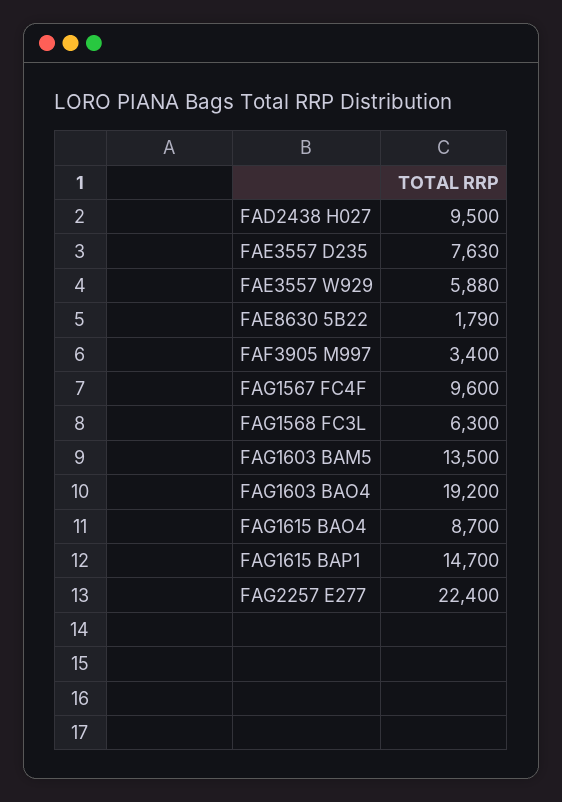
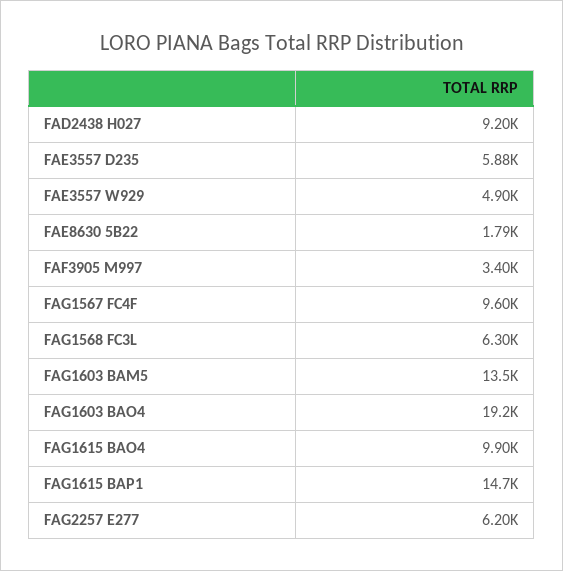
FAD2438 H027: 9500 -> 9200
FAE3557 D235: 7630 -> 5880
FAE3557 W929: 5880 -> 4900
FAG1615 BAO4: 8700 -> 9900
FAG2257 E277: 22400 -> 6200

